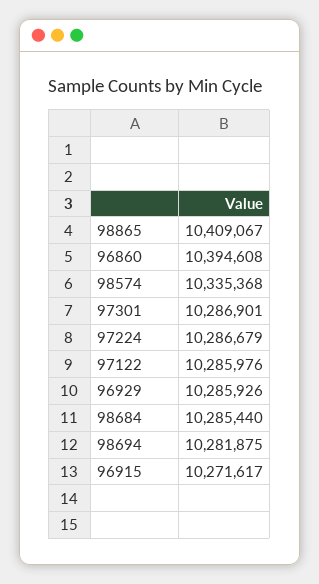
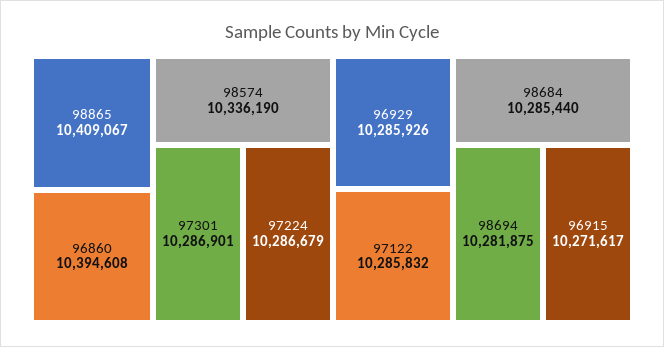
98574: 10335368 -> 10336190
97122: 10285976 -> 10285832

